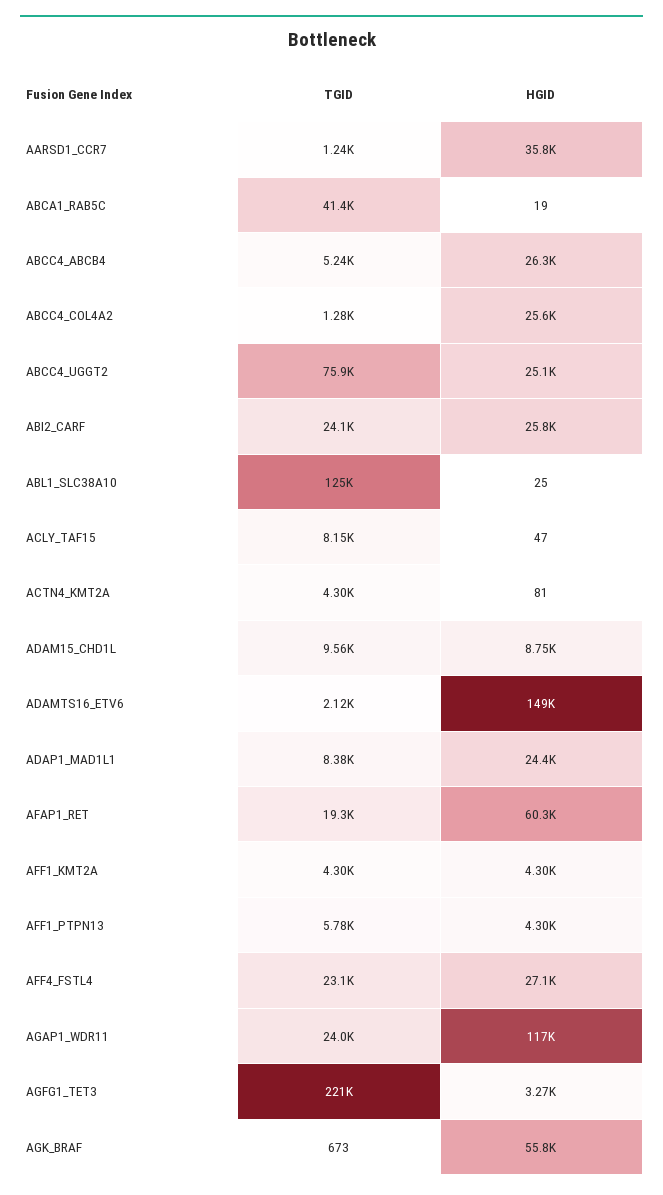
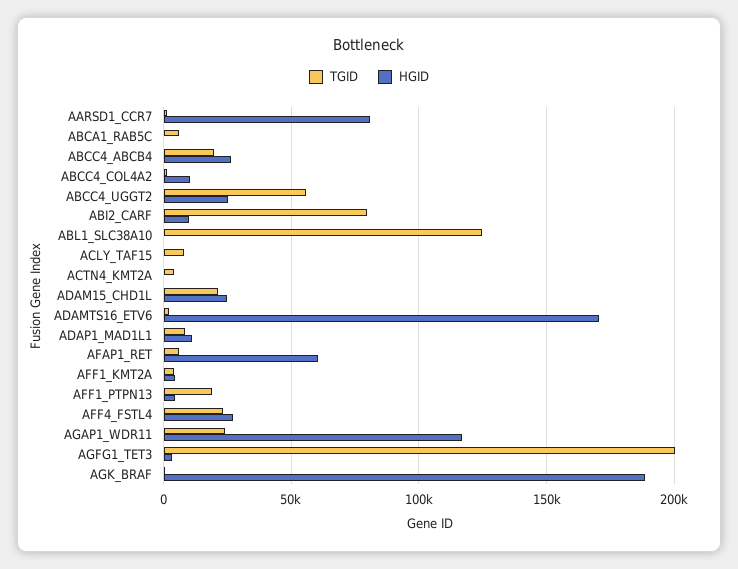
HGID, AARSD1_CCR7: 35800 -> 80000
TGID, ABCA1_RAB5C: 41400 -> 5000
TGID, ABCC4_ABCB4: 5240 -> 20000
HGID, ABCC4_COL4A2: 25600 -> 10000
TGID, ABCC4_UGGT2: 75900 -> 55000
TGID, ABI2_CARF: 24100 -> 80000
HGID, ABI2_CARF: 25800 -> 10000
TGID, ADAM15_CHD1L: 9560 -> 20000
HGID, ADAM15_CHD1L: 8750 -> 25000
HGID, ADAMTS16_ETV6: 149000 -> 170000
HGID, ADAP1_MAD1L1: 24400 -> 10000
TGID, AFAP1_RET: 19300 -> 5000
TGID, AFF1_PTPN13: 5780 -> 20000
TGID, AGFG1_TET3: 221000 -> 200000
HGID, AGK_BRAF: 55800 -> 190000

